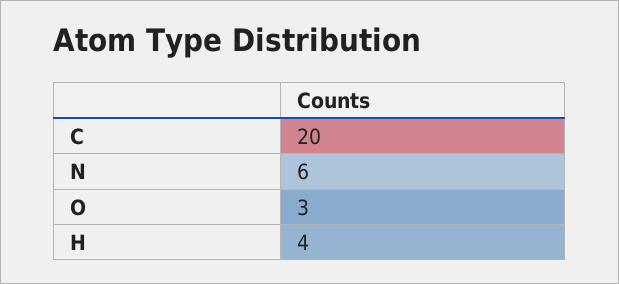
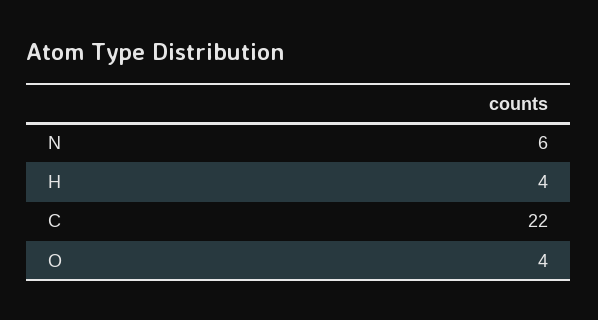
C: 20 -> 22
O: 3 -> 4

